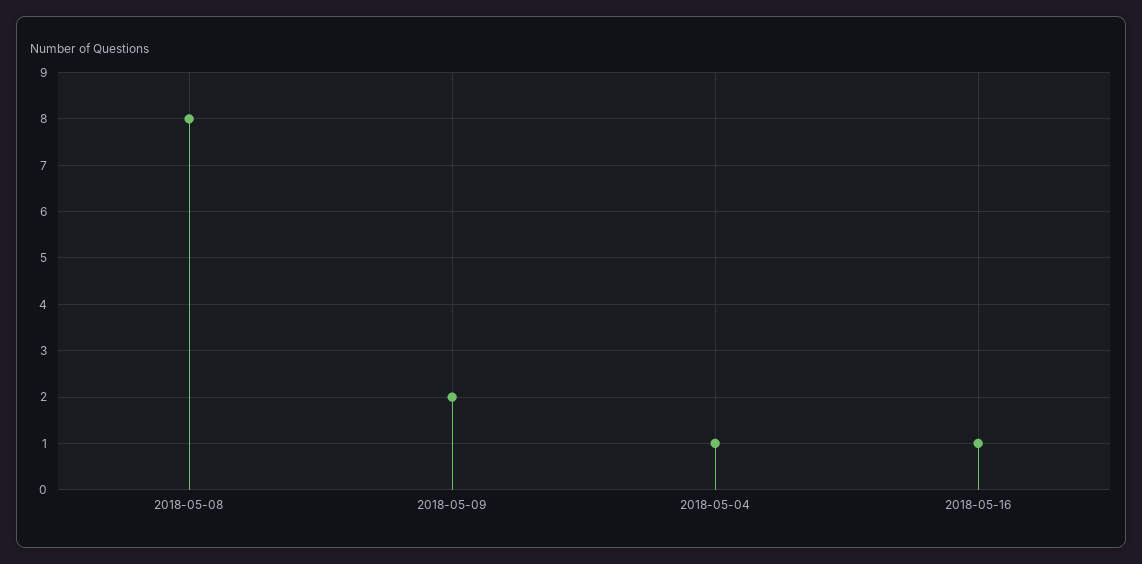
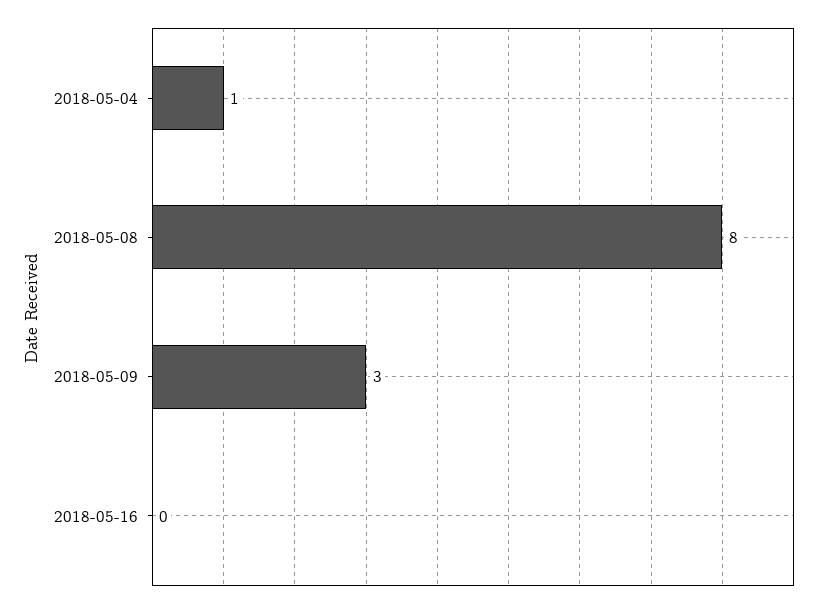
2018-05-09: 2 -> 3
2018-05-16: 1 -> 0

